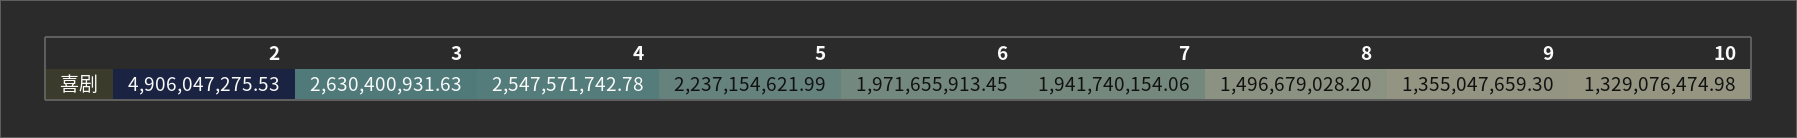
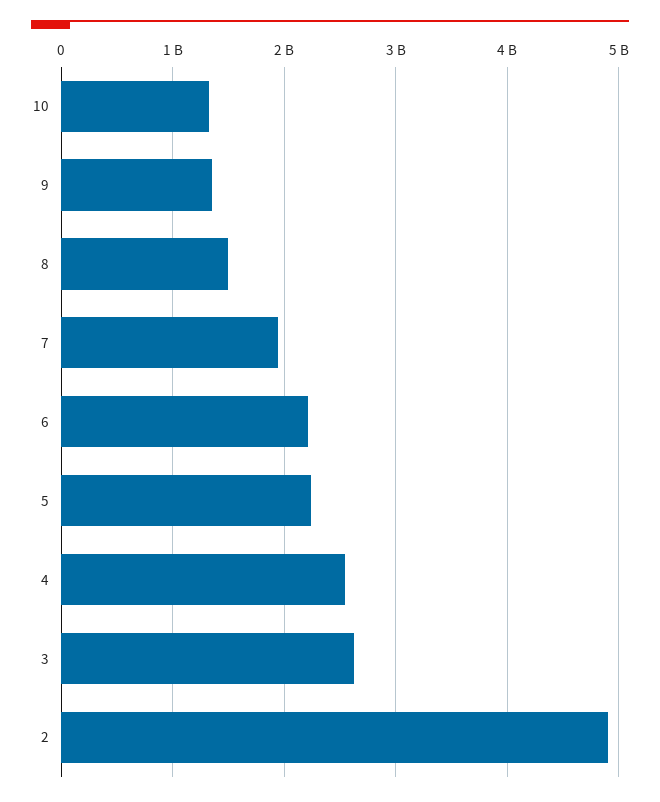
6: 1971655913.45 -> 2200000000

